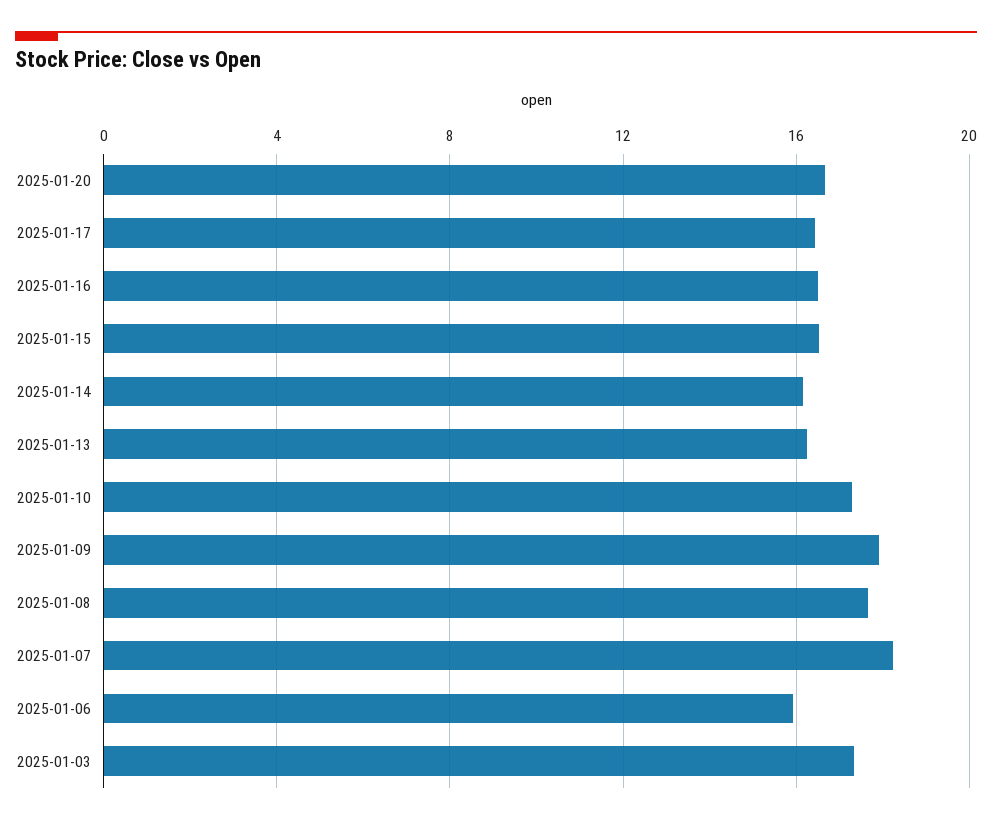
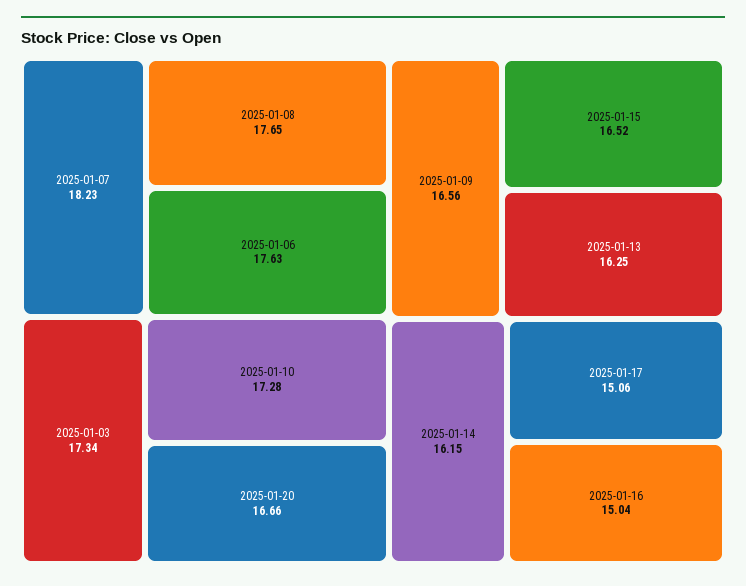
2025-01-17: 16.5 -> 15.06
2025-01-16: 16.5 -> 15.04
2025-01-09: 18 -> 16.56
2025-01-06: 16 -> 17.63

